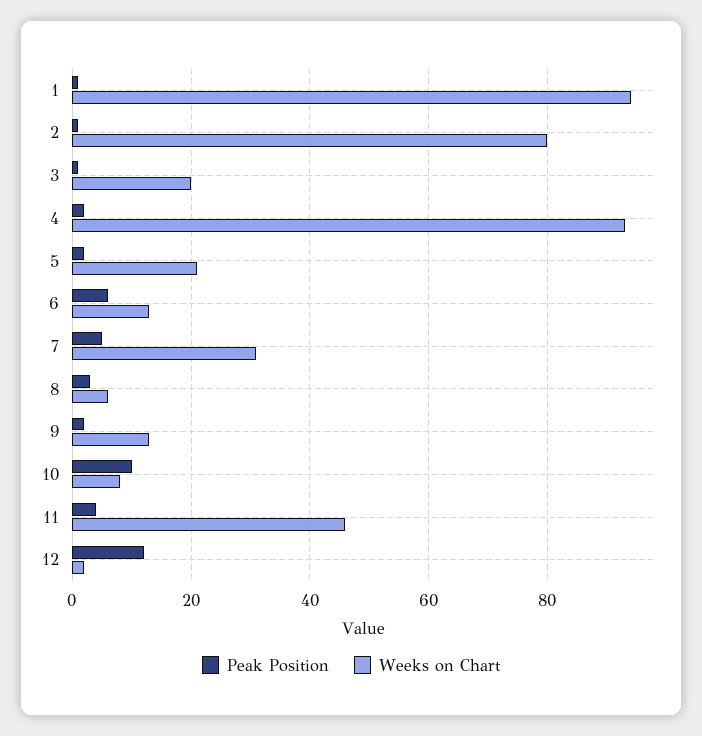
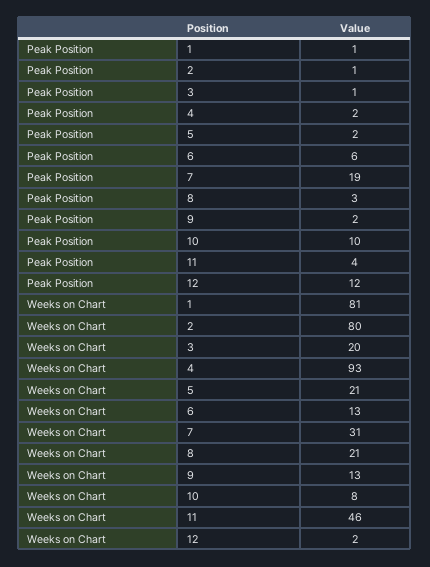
Weeks on Chart, 1: 95 -> 81
Peak Position, 7: 5 -> 19
Weeks on Chart, 8: 5 -> 21

